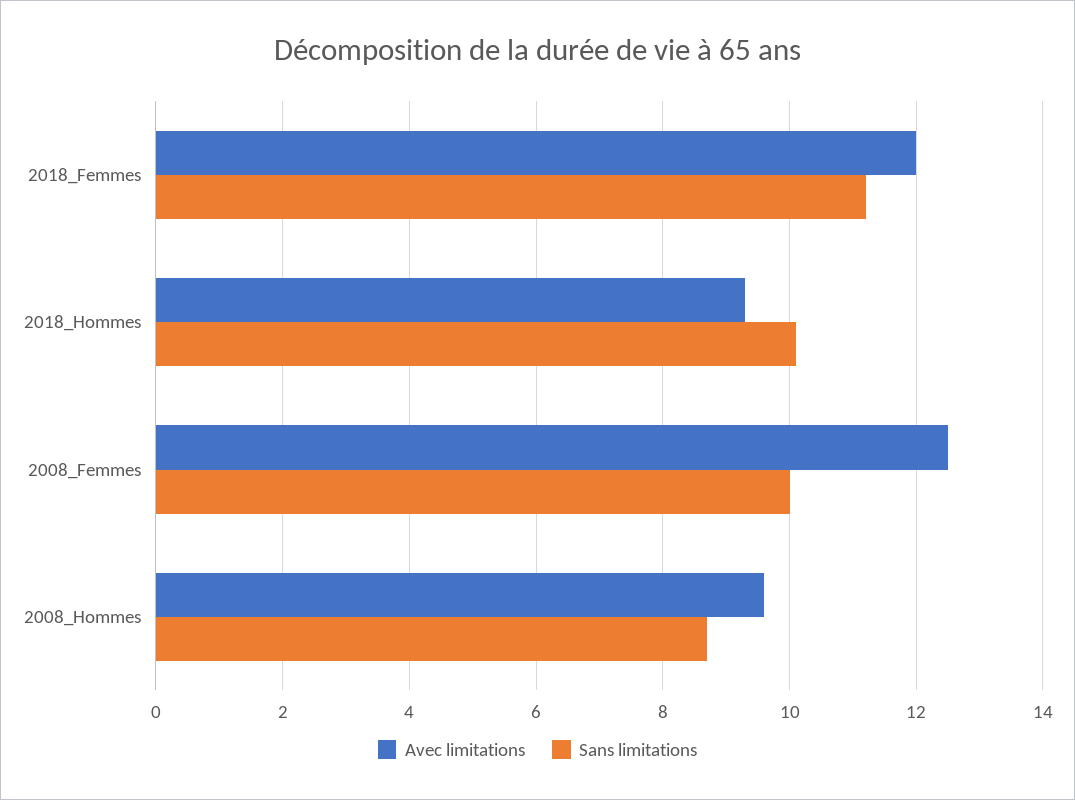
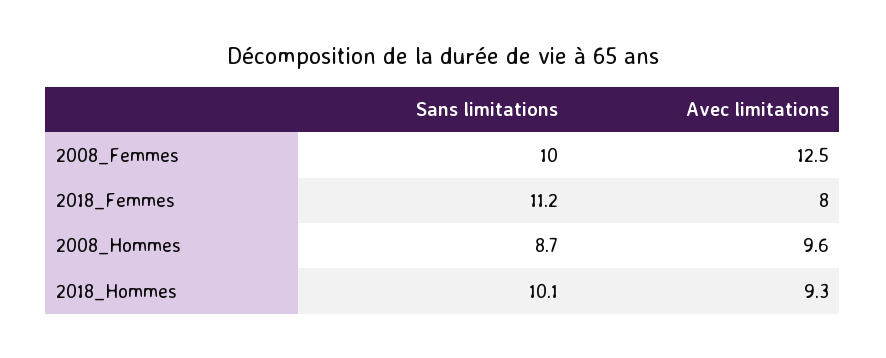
Avec limitations, 2018_Femmes: 12 -> 8

